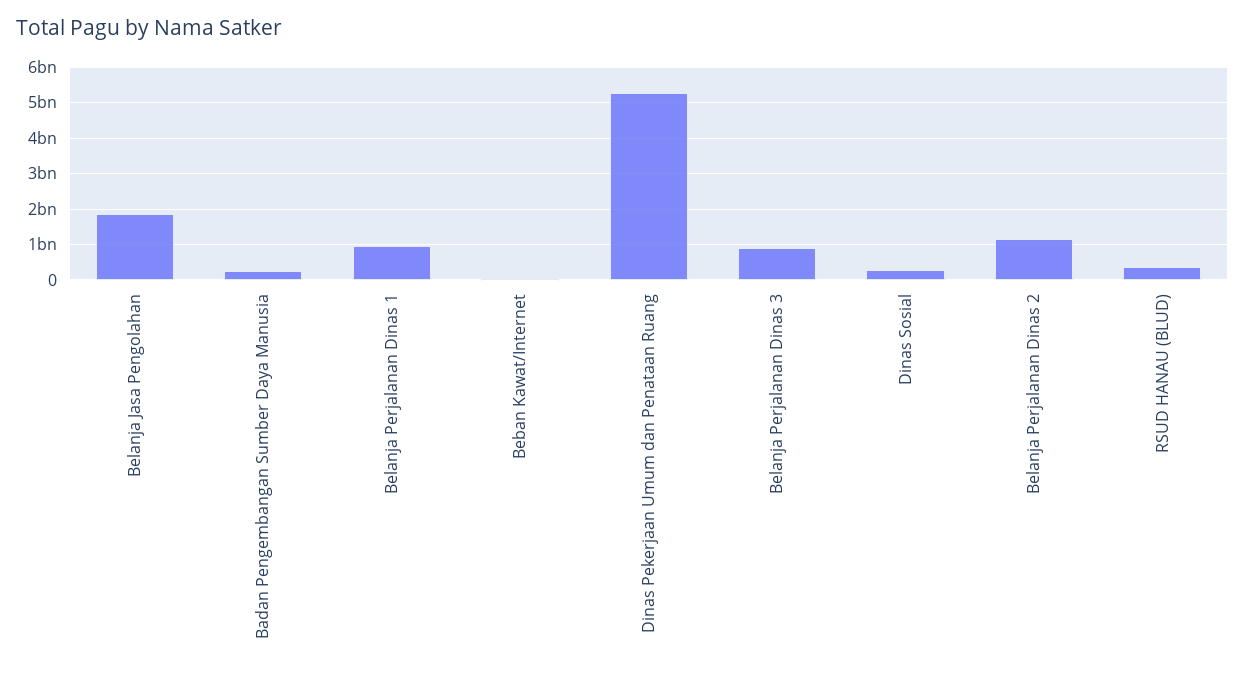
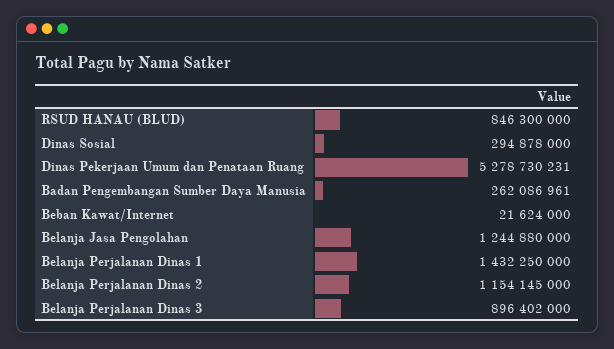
Belanja Jasa Pengolahan: 1800000000 -> 1244880000
Belanja Perjalanan Dinas 1: 1000000000 -> 1432250000
RSUD HANAU (BLUD): 400000000 -> 846300000

